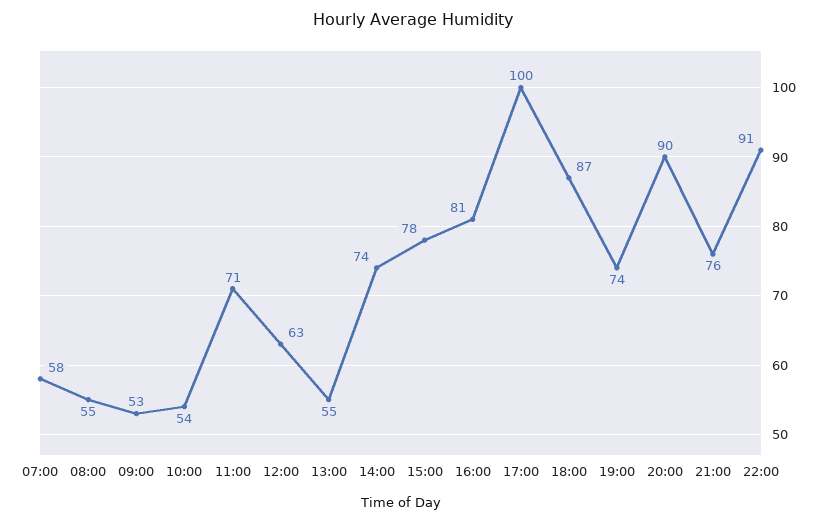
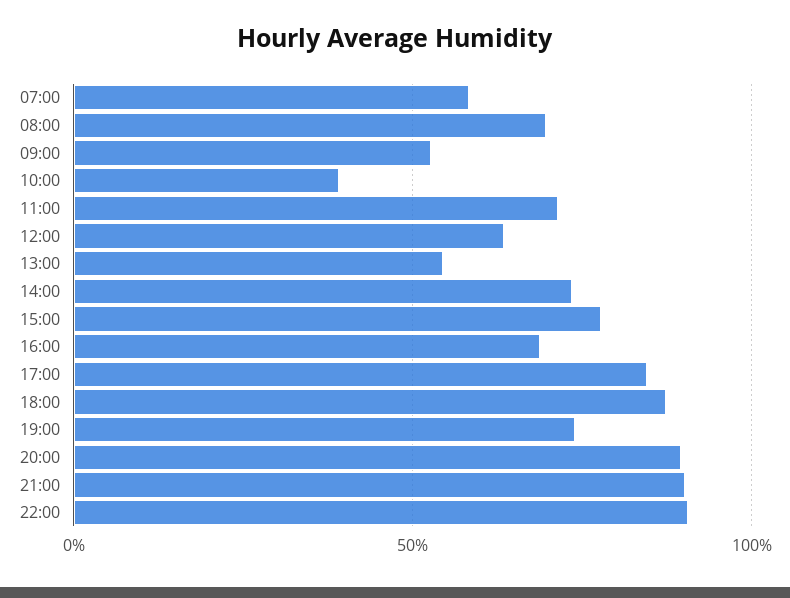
08:00: 55 -> 70
10:00: 54 -> 40
16:00: 81 -> 70
17:00: 100 -> 85
21:00: 76 -> 90

